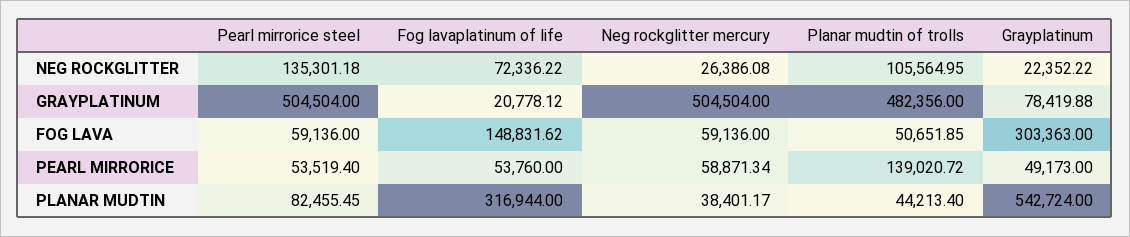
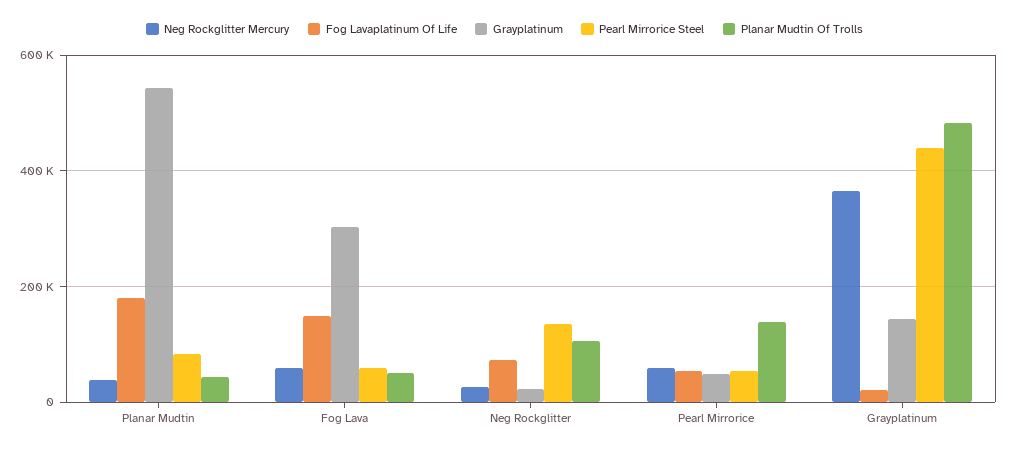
Pearl mirrorice steel, GRAYPLATINUM: 504504 -> 440000
Neg rockglitter mercury, GRAYPLATINUM: 504504 -> 360000
Grayplatinum, GRAYPLATINUM: 78419.88 -> 140000
Fog lavaplatinum of life, PLANAR MUDTIN: 316944 -> 180000

